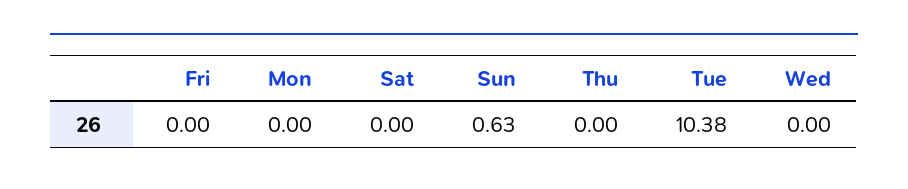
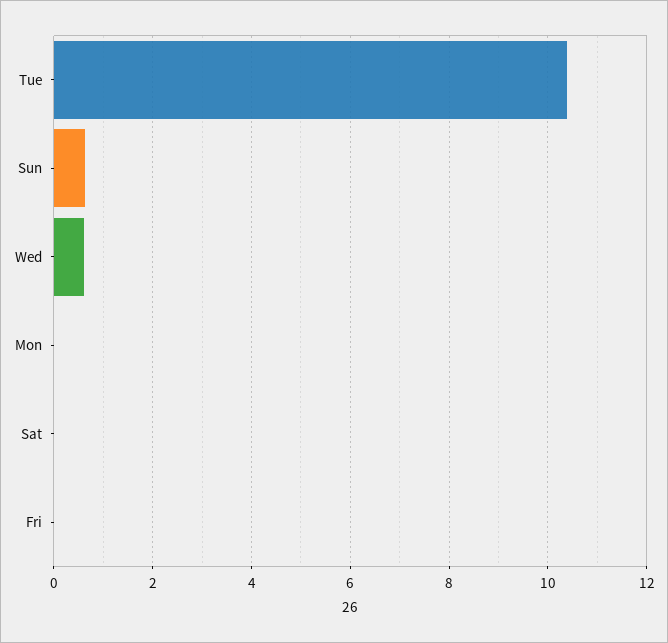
Thu: 0 -> none
Wed: 0 -> 0.6

